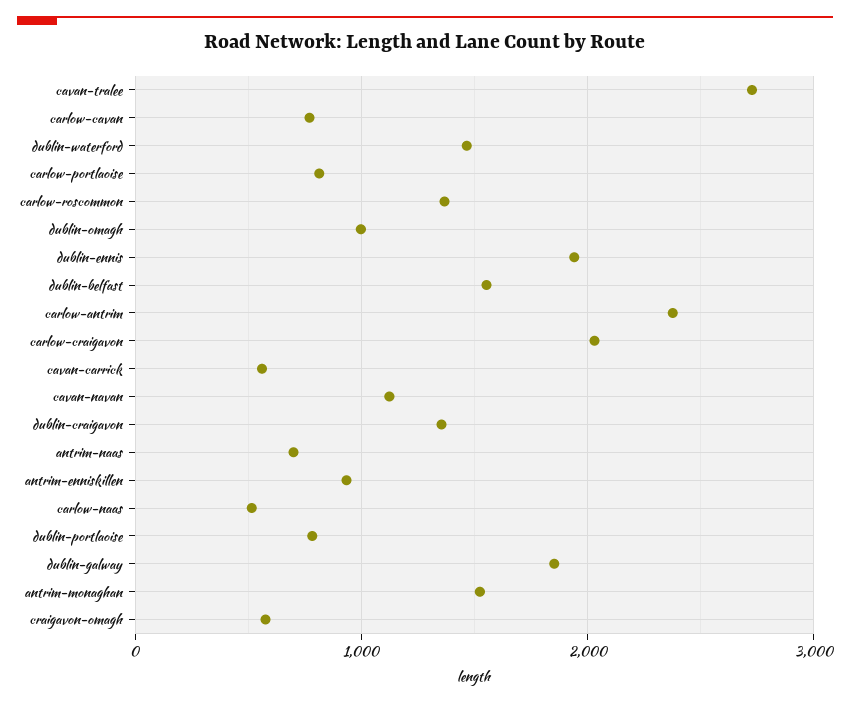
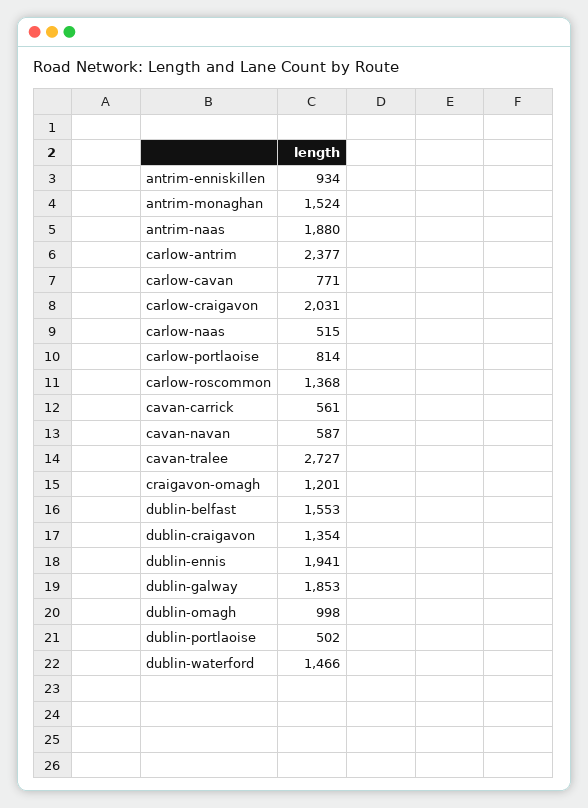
cavan-navan: 1100 -> 587
antrim-naas: 700 -> 1880
dublin-portlaoise: 800 -> 502
craigavon-omagh: 600 -> 1201

